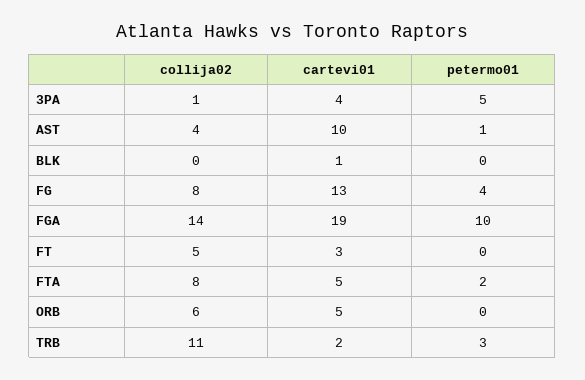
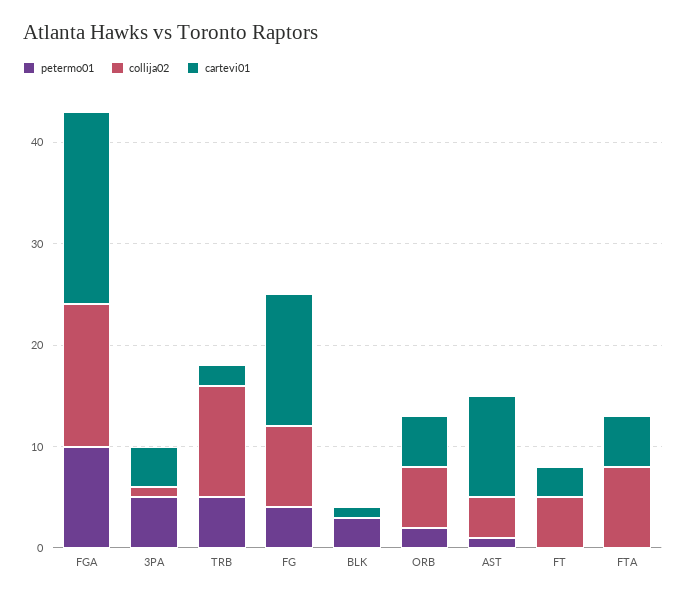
petermo01, BLK: 0 -> 3
petermo01, FTA: 2 -> 0
petermo01, ORB: 0 -> 2
petermo01, TRB: 3 -> 5

